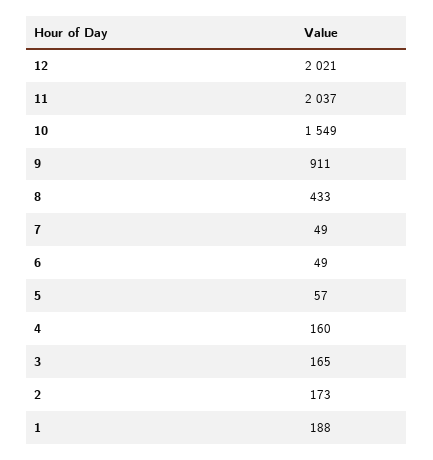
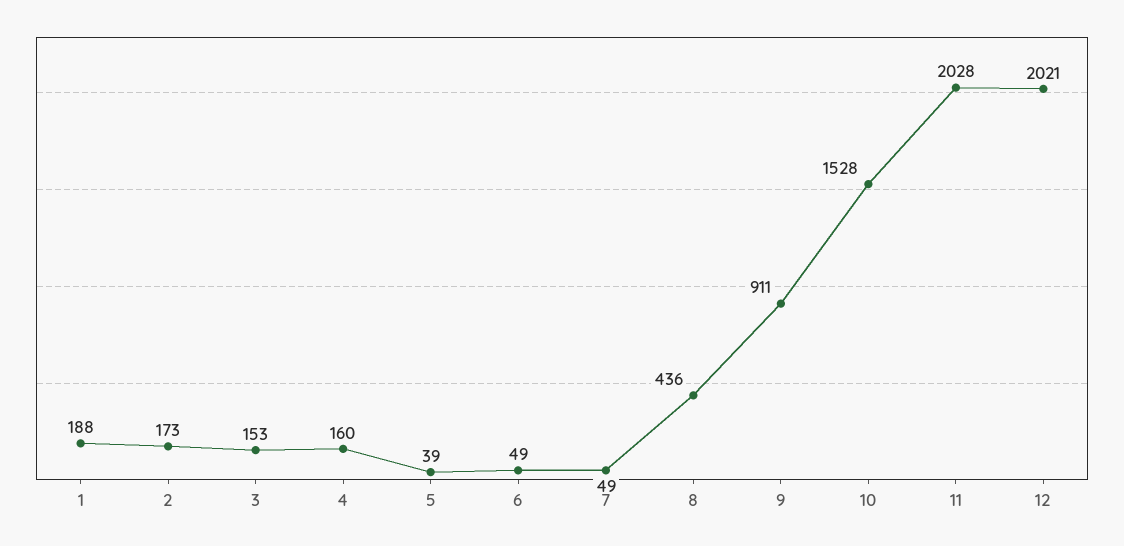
11: 2037 -> 2028
10: 1549 -> 1528
8: 433 -> 436
5: 57 -> 39
3: 165 -> 153

